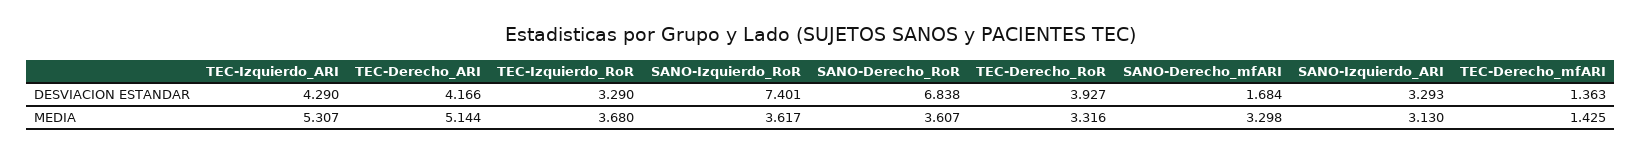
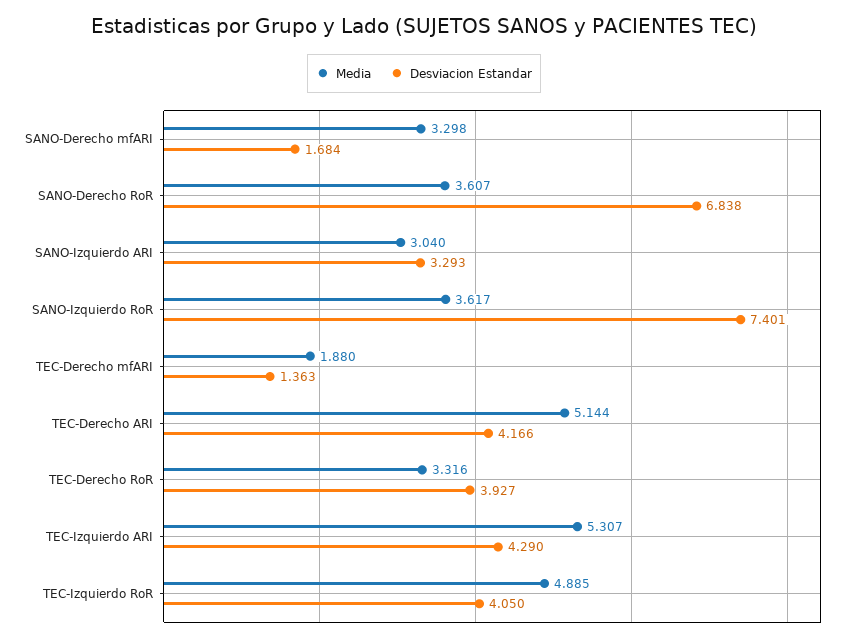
DESVIACION ESTANDAR, TEC-Izquierdo_RoR: 3.29 -> 4.05
MEDIA, TEC-Izquierdo_RoR: 3.68 -> 4.885
MEDIA, SANO-Izquierdo_ARI: 3.13 -> 3.04
MEDIA, TEC-Derecho_mfARI: 1.425 -> 1.88

